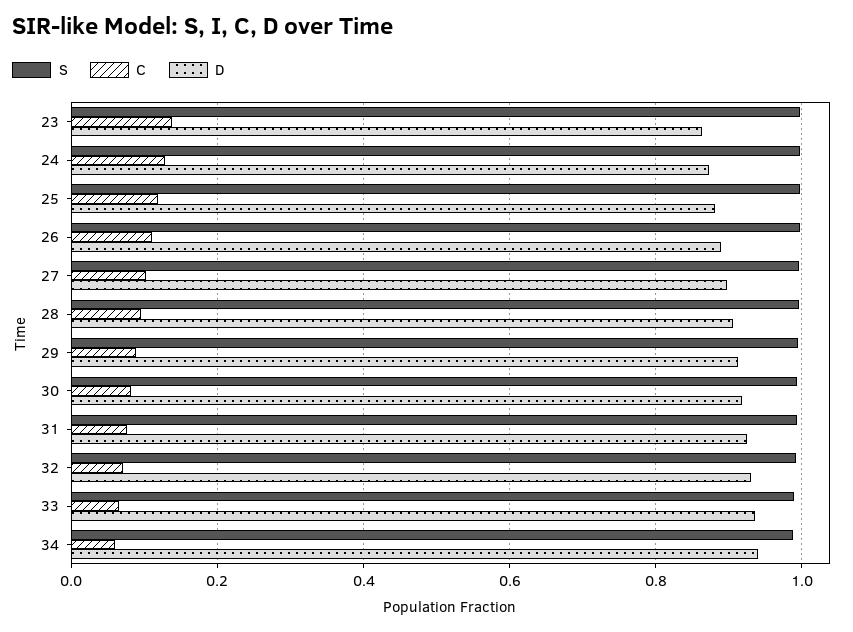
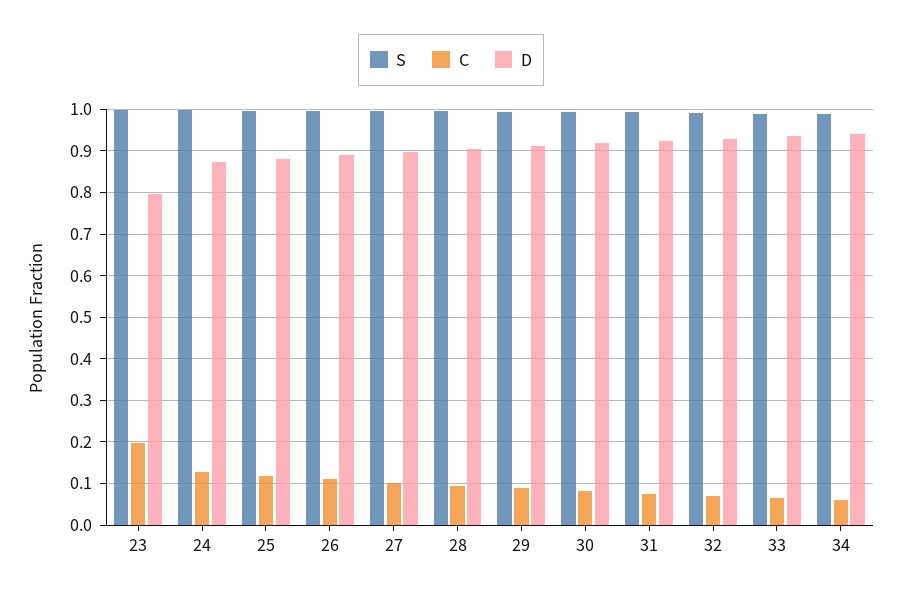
C, 23: 0.14 -> 0.2
D, 23: 0.86 -> 0.8

